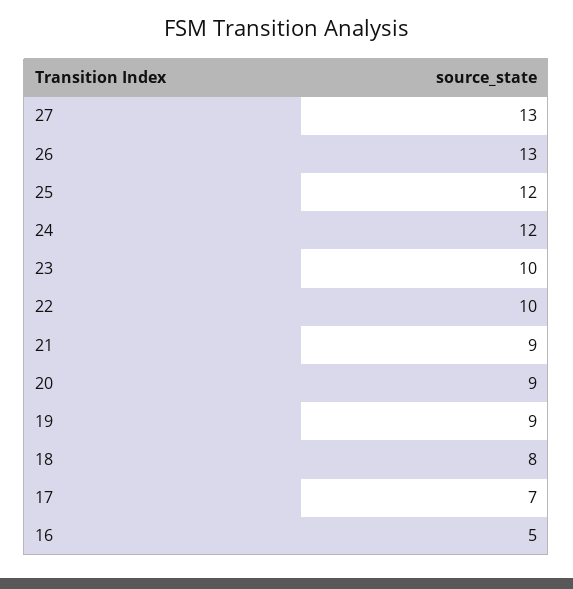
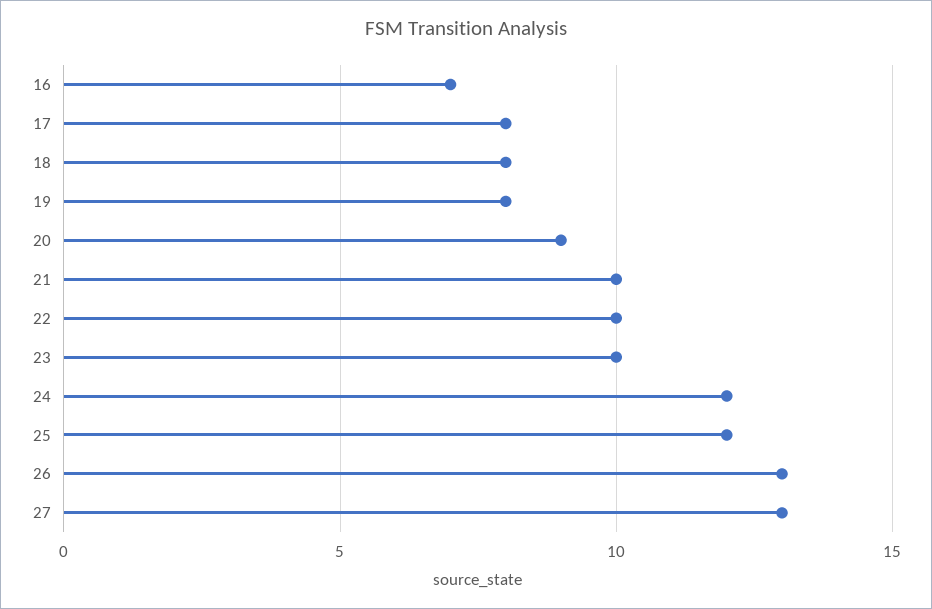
21: 9 -> 10
19: 9 -> 8
17: 7 -> 8
16: 5 -> 7

